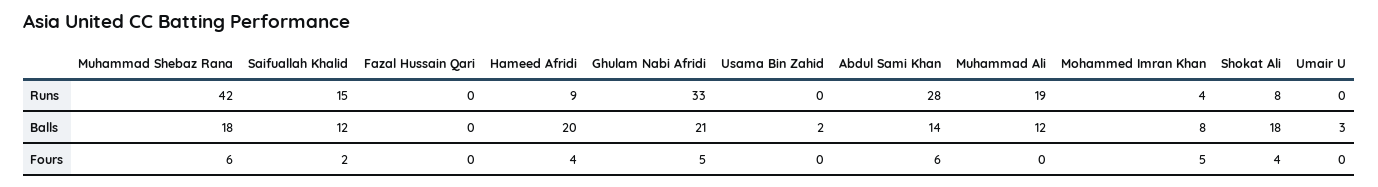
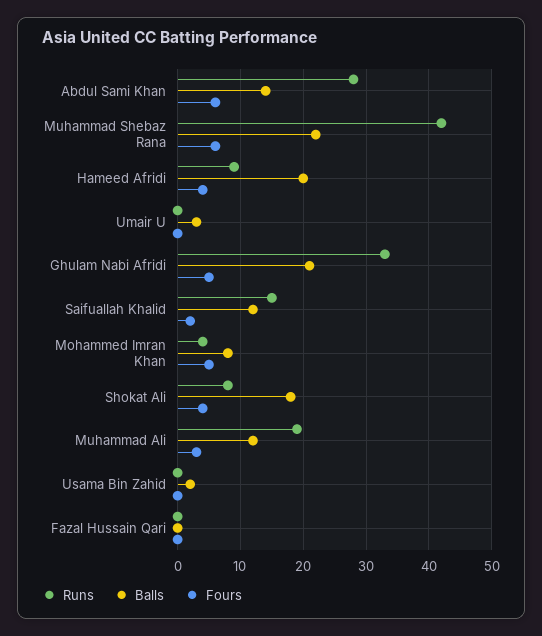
Balls, Muhammad Shebaz Rana: 18 -> 22
Fours, Muhammad Ali: 0 -> 3

